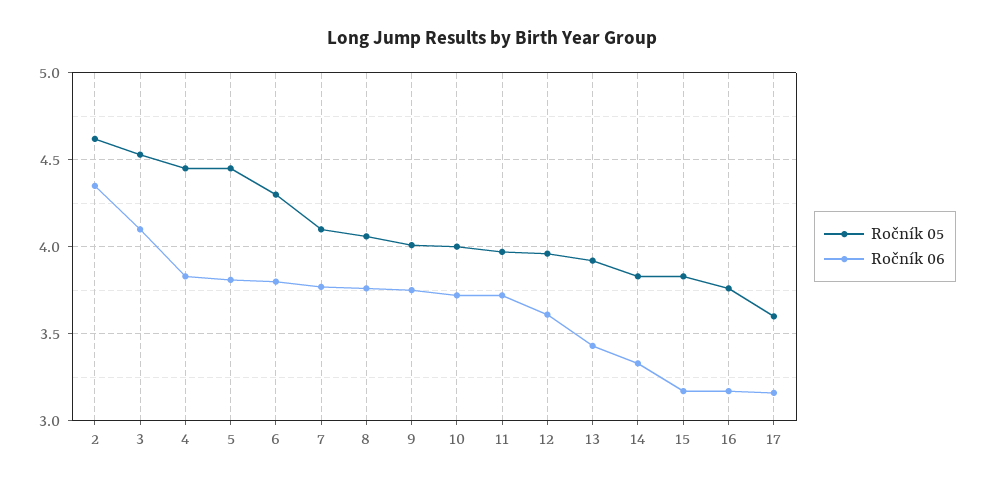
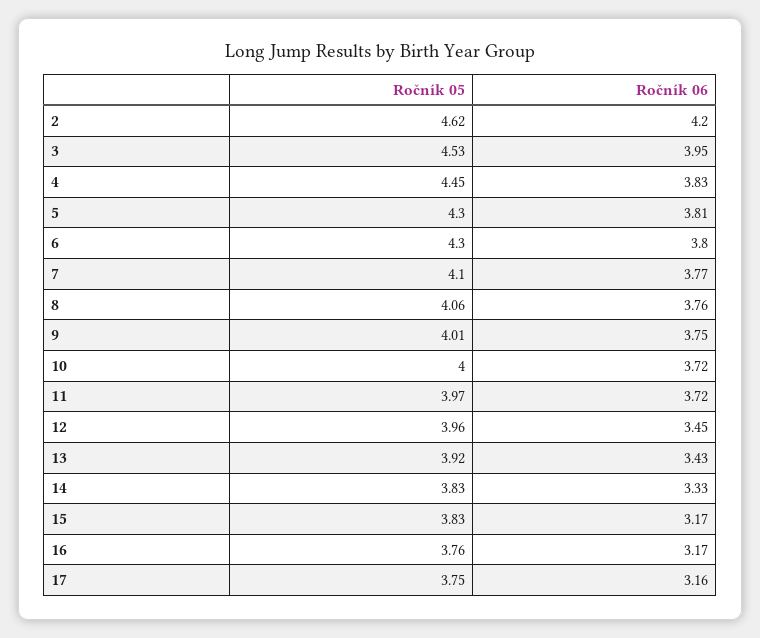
Ročník 06, 2: 4.35 -> 4.2
Ročník 06, 3: 4.1 -> 3.95
Ročník 05, 5: 4.45 -> 4.3
Ročník 06, 12: 3.6 -> 3.45
Ročník 05, 17: 3.6 -> 3.75

